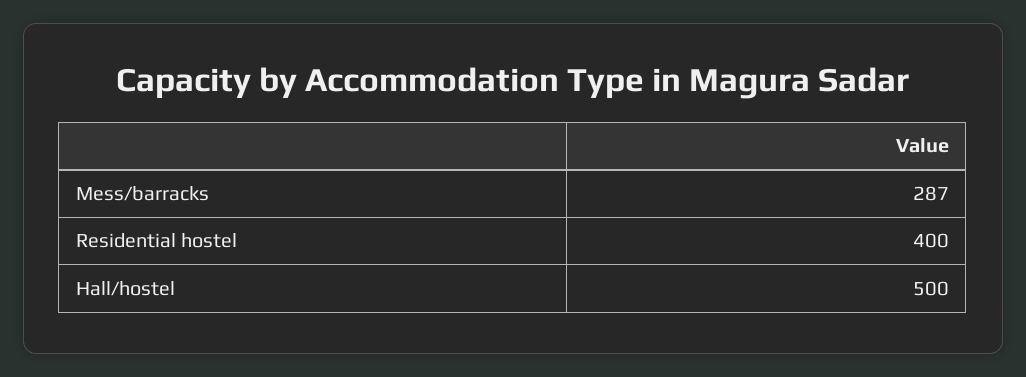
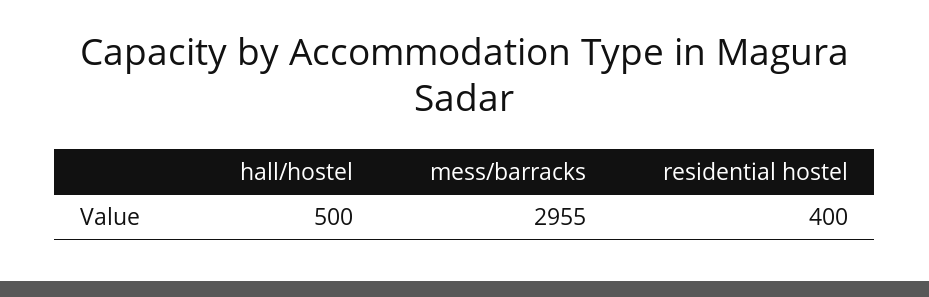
Mess/barracks: 287 -> 2955

